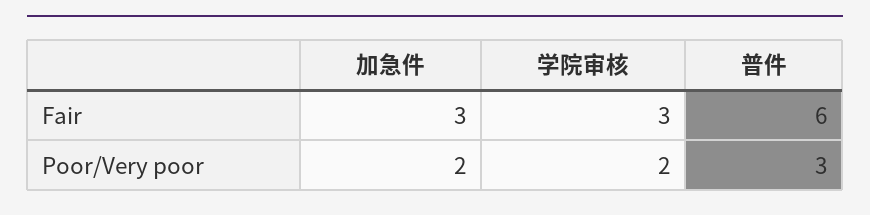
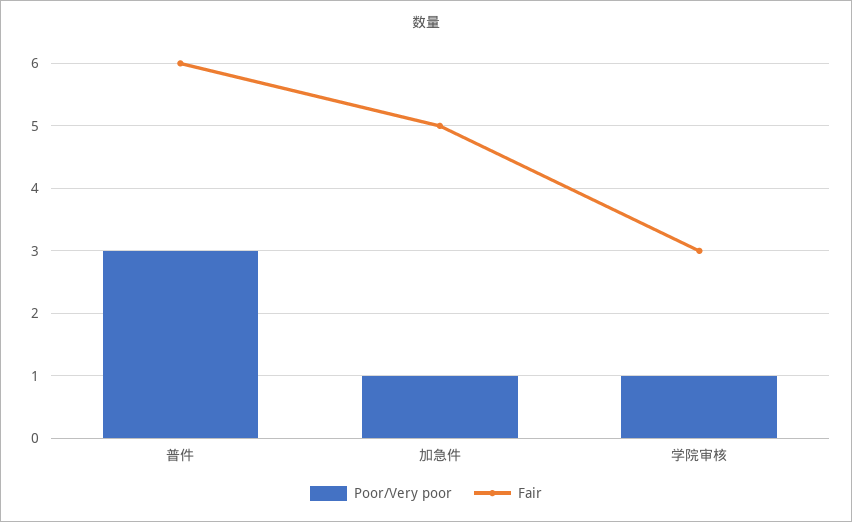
Fair, 加急件: 3 -> 5
Poor/Very poor, 加急件: 2 -> 1
Poor/Very poor, 学院审核: 2 -> 1

